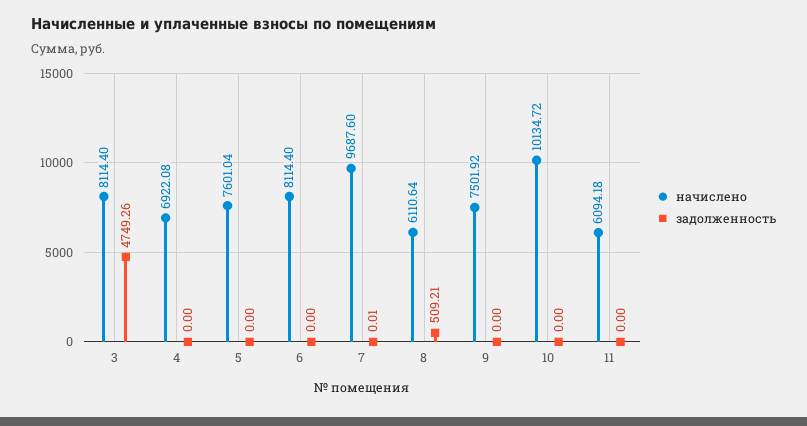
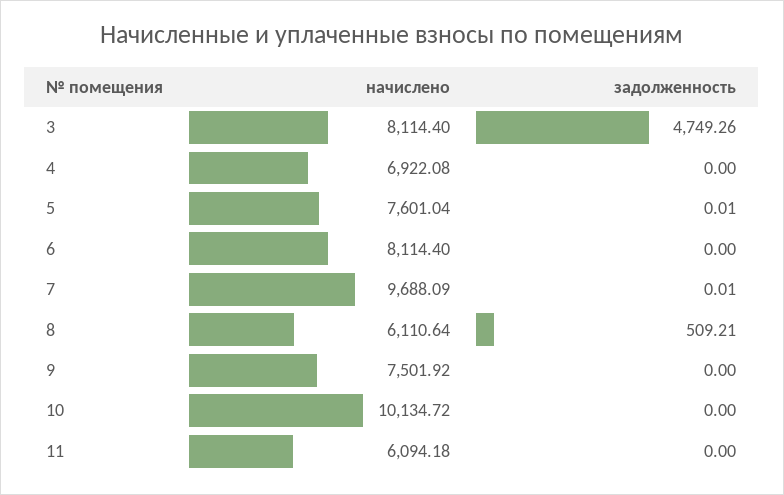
задолженность, 5: 0 -> 0.01
начислено, 7: 9687.6 -> 9688.09

